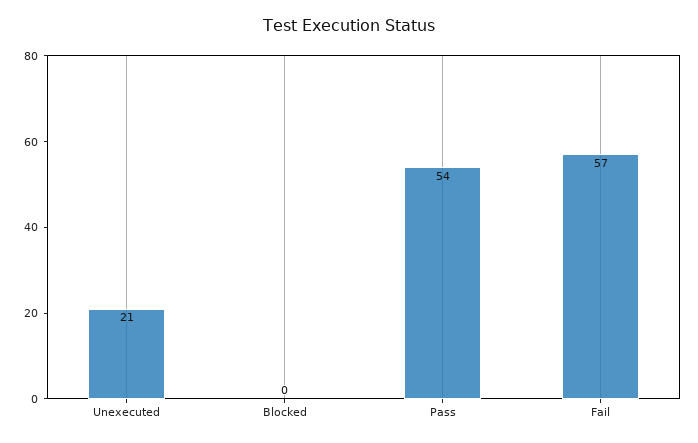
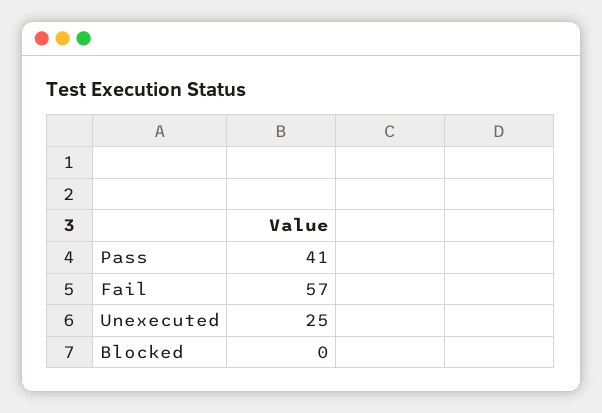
Unexecuted: 21 -> 25
Pass: 54 -> 41

